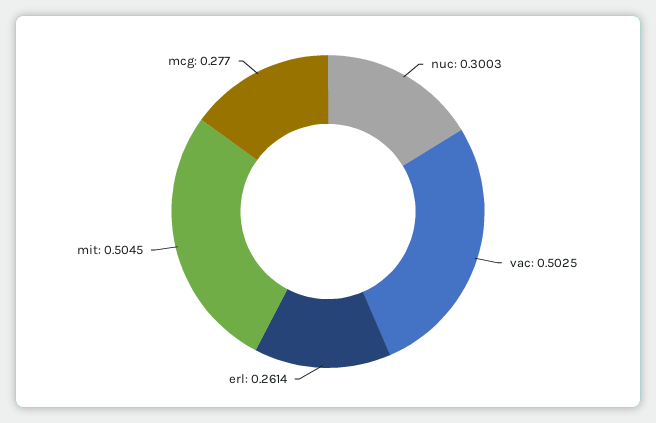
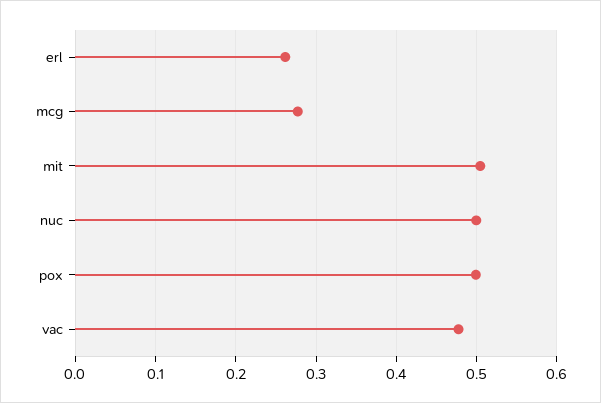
nuc: 0.3003 -> 0.5
vac: 0.5025 -> 0.48
pox: none -> 0.5

